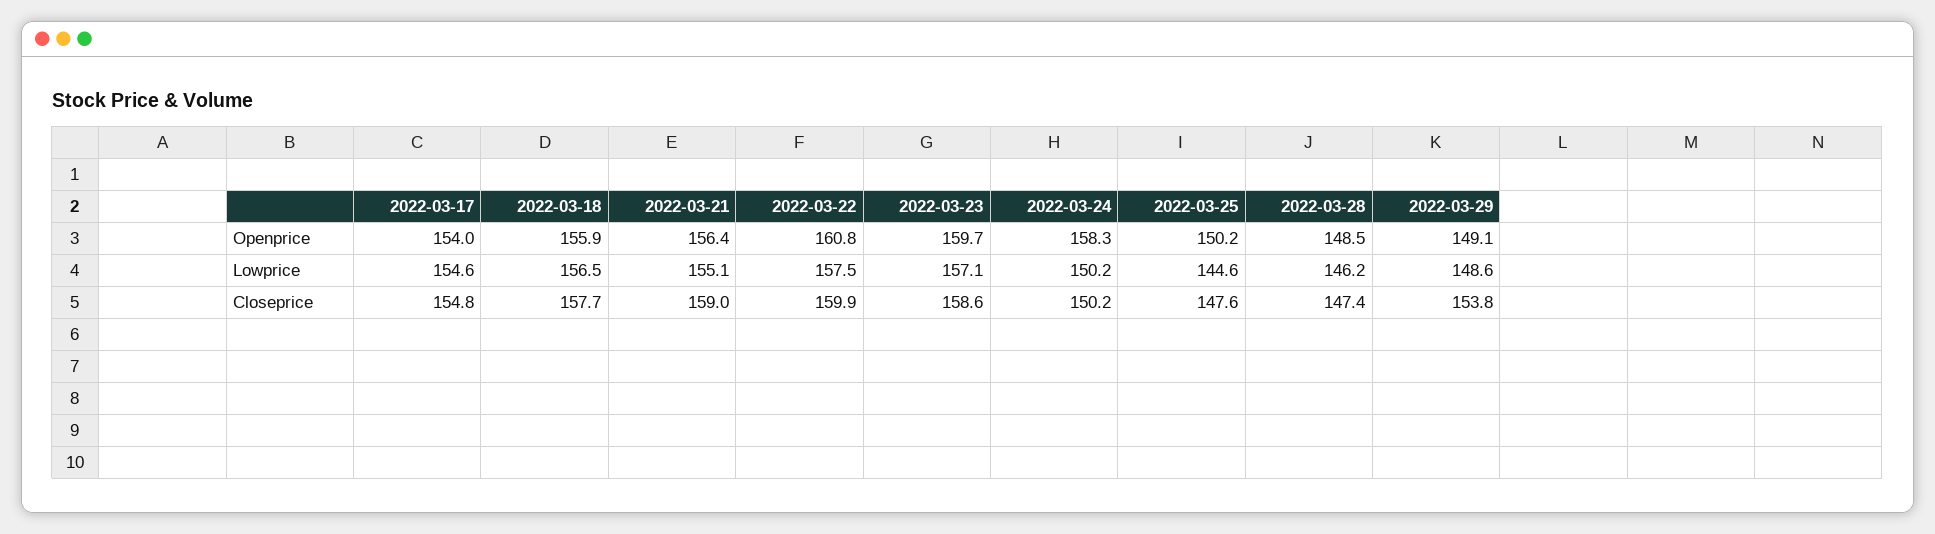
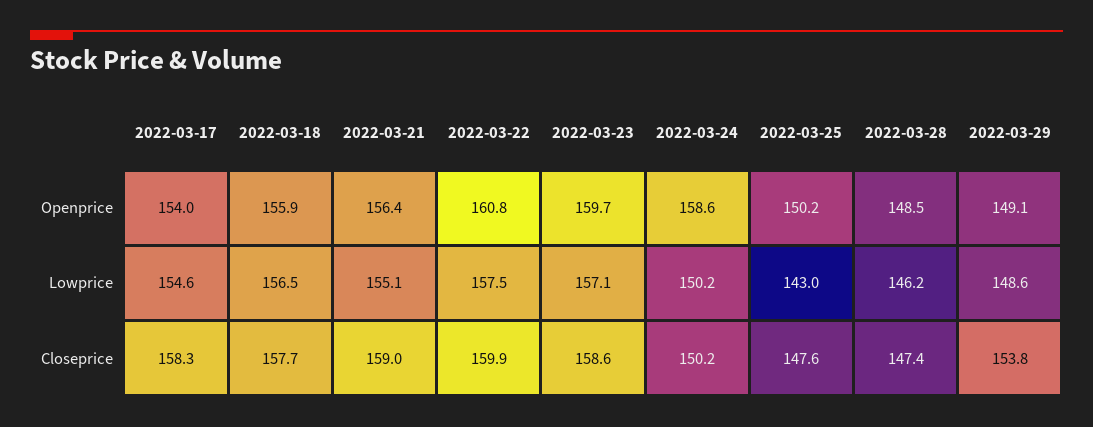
2022-03-24, Openprice: 158.3 -> 158.6
2022-03-25, Lowprice: 144.6 -> 143
2022-03-17, Closeprice: 154.8 -> 158.3

